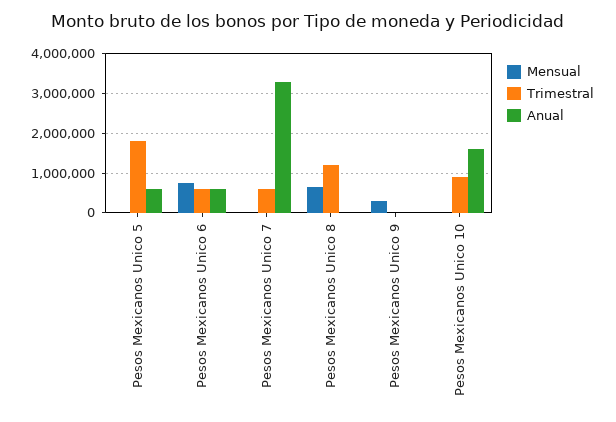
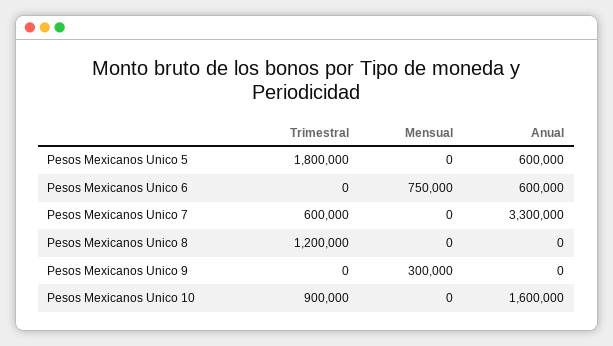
Trimestral, Pesos Mexicanos Unico 6: 600000 -> 0
Mensual, Pesos Mexicanos Unico 8: 600000 -> 0

